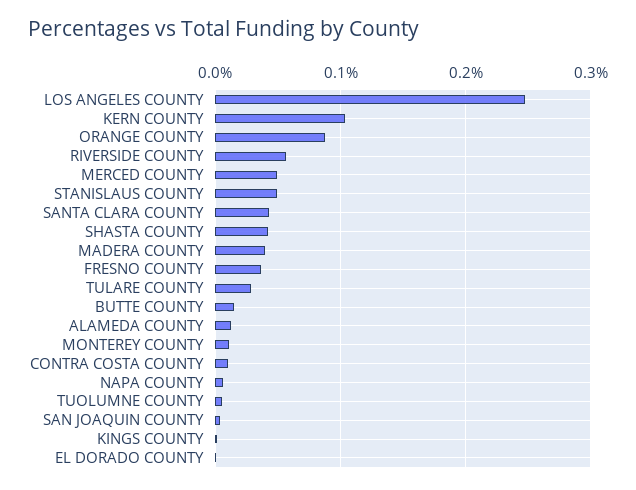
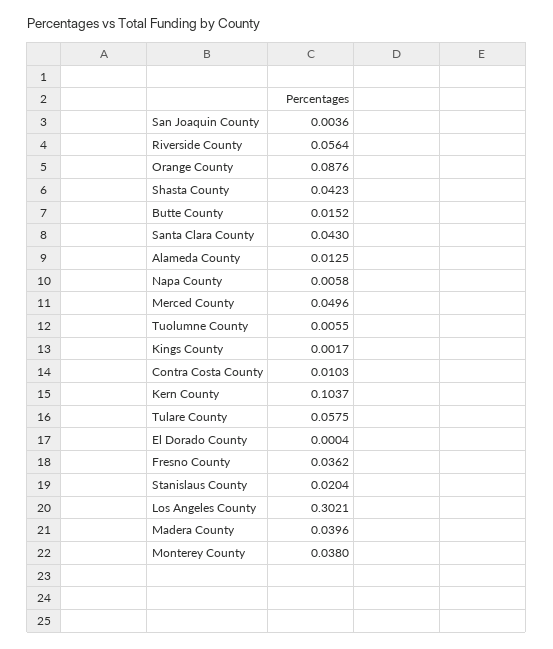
LOS ANGELES COUNTY: 0.25 -> 0.3021
STANISLAUS COUNTY: 0.05 -> 0.0204
TULARE COUNTY: 0.03 -> 0.0575
MONTEREY COUNTY: 0.01 -> 0.038

